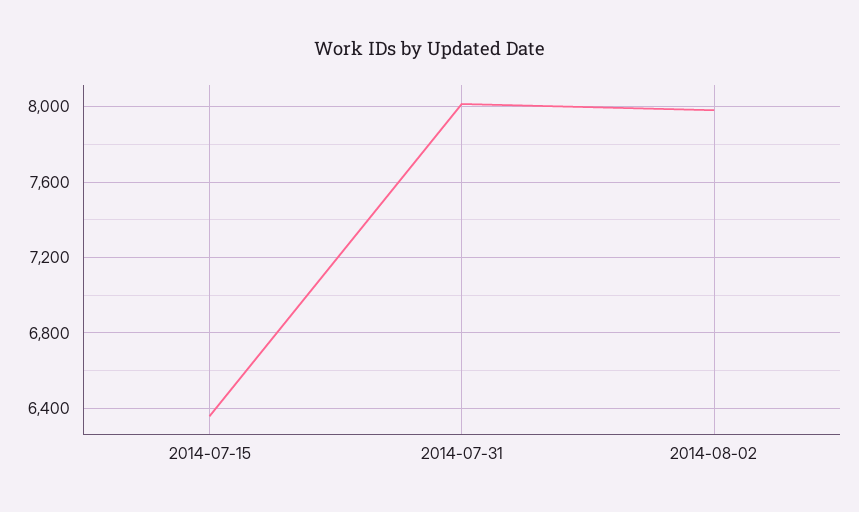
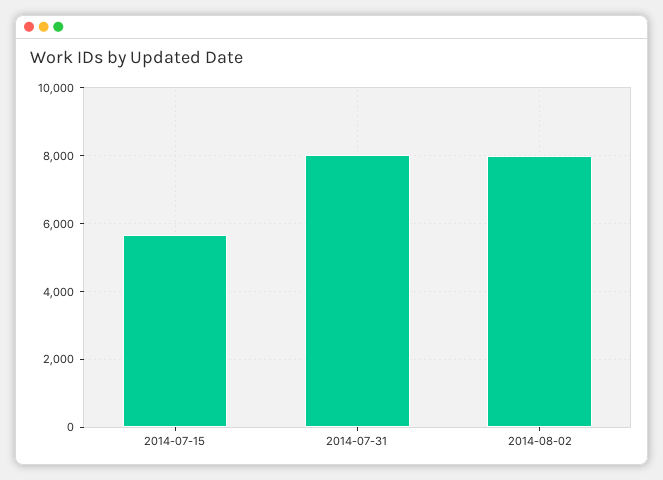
2014-07-15: 6350 -> 5600

